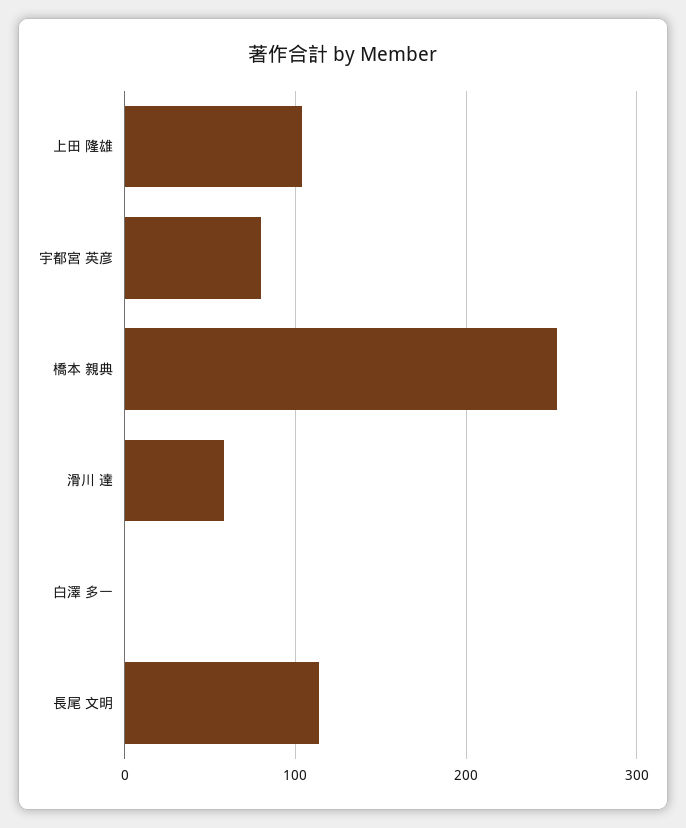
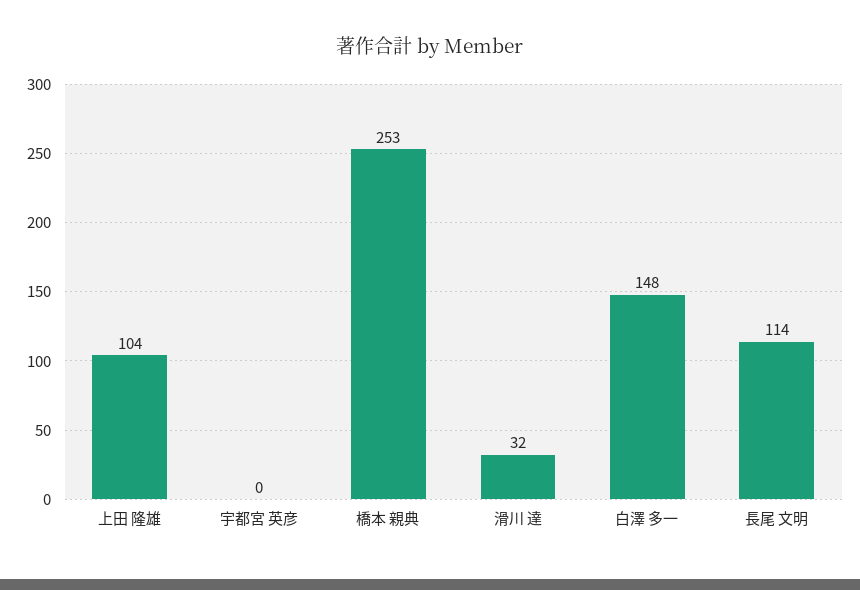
宇都宮 英彦: 80 -> 0
滑川 達: 60 -> 32
白澤 多一: 0 -> 148

